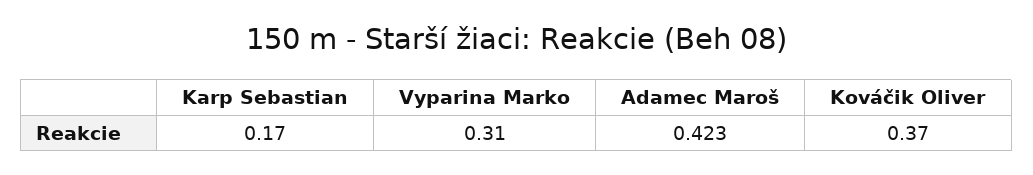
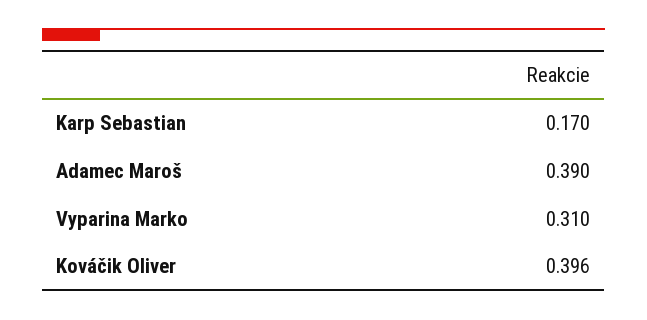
Adamec Maroš: 0.423 -> 0.39
Kováčik Oliver: 0.37 -> 0.396

